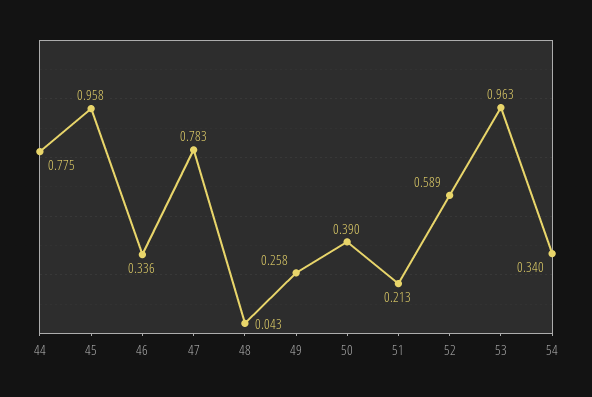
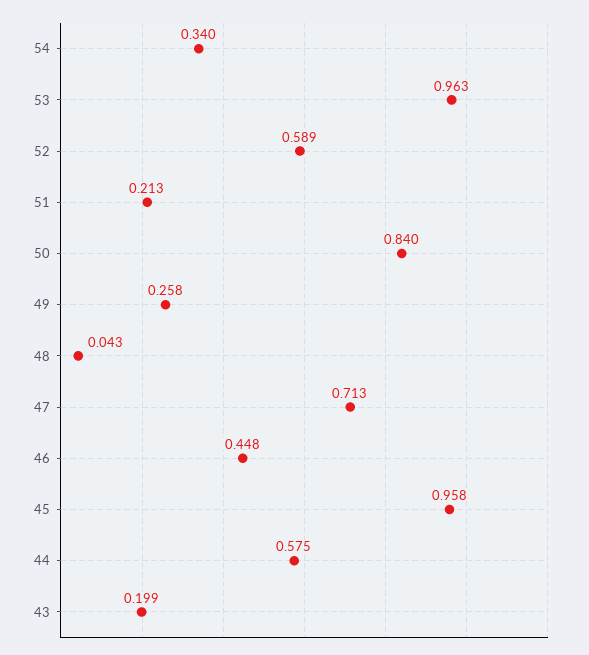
44: 0.775 -> 0.575
46: 0.336 -> 0.448
47: 0.783 -> 0.713
50: 0.39 -> 0.84
43: none -> 0.199

